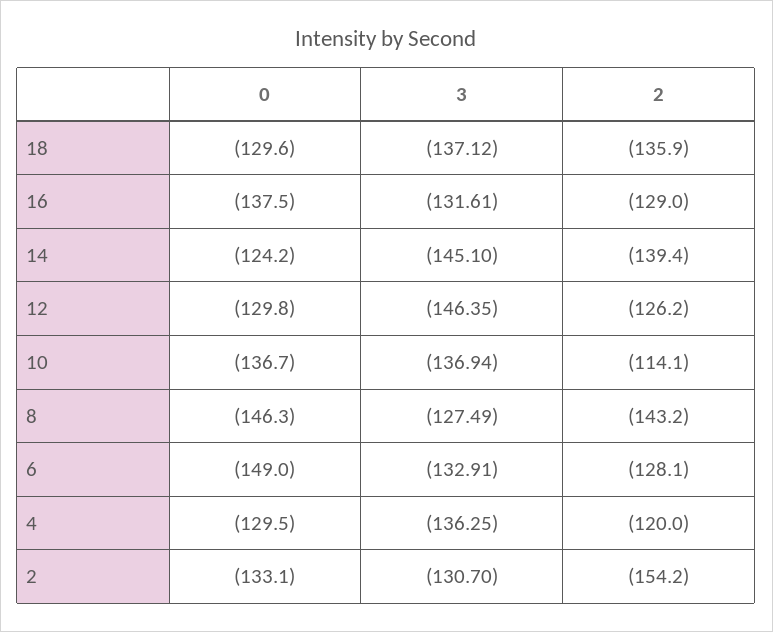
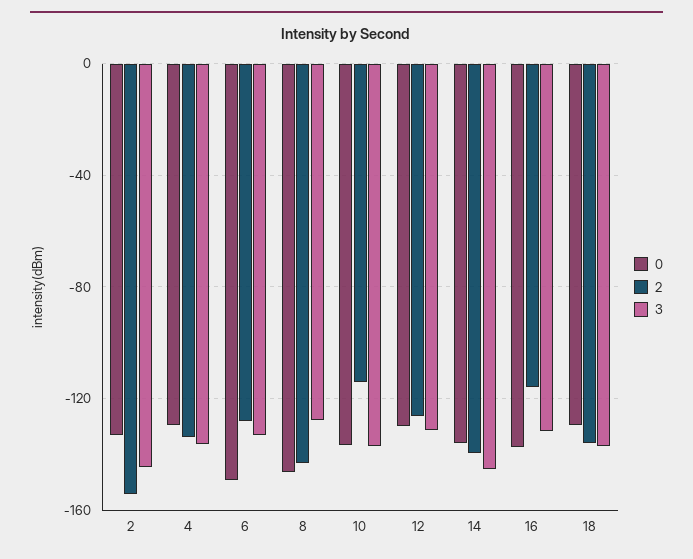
2, 16: -129 -> -115
0, 14: -124.2 -> -135
3, 12: -146.35 -> -130
2, 4: -120 -> -135
3, 2: -130.7 -> -145

